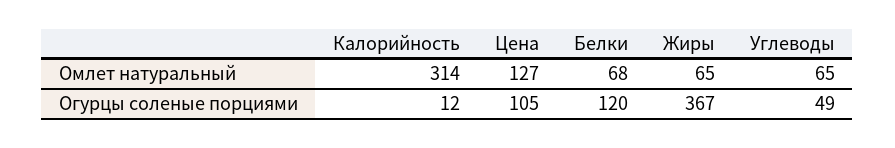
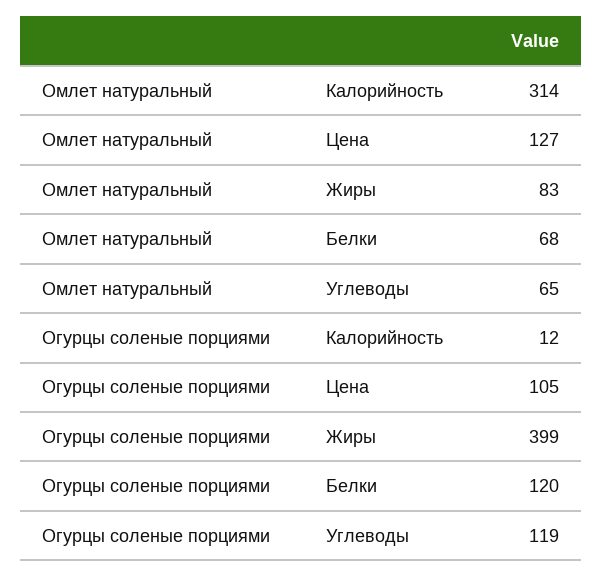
Жиры, Омлет натуральный: 65 -> 83
Жиры, Огурцы соленые порциями: 367 -> 399
Углеводы, Огурцы соленые порциями: 49 -> 119

